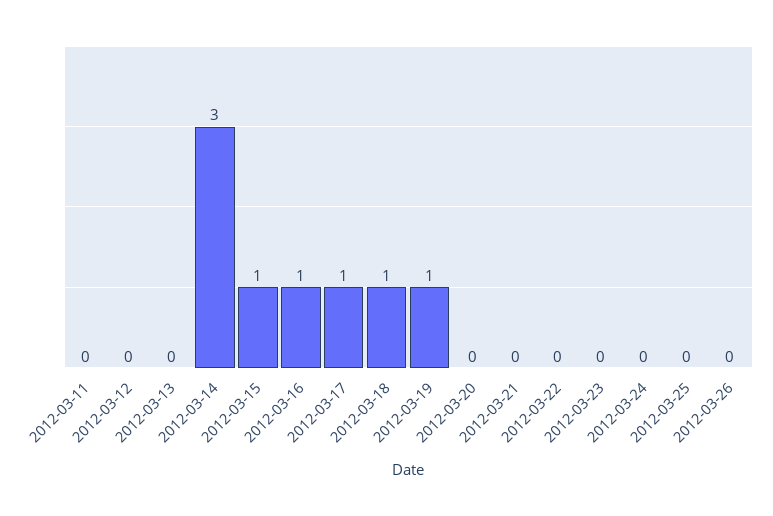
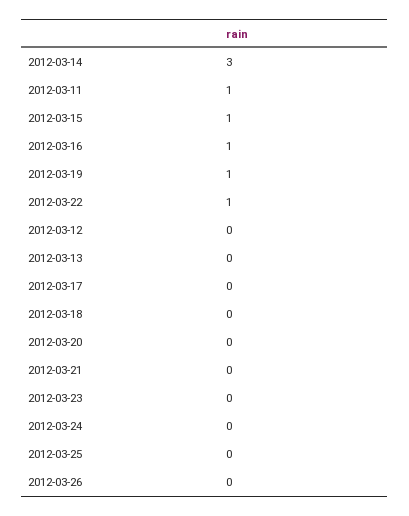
2012-03-11: 0 -> 1
2012-03-17: 1 -> 0
2012-03-18: 1 -> 0
2012-03-22: 0 -> 1

